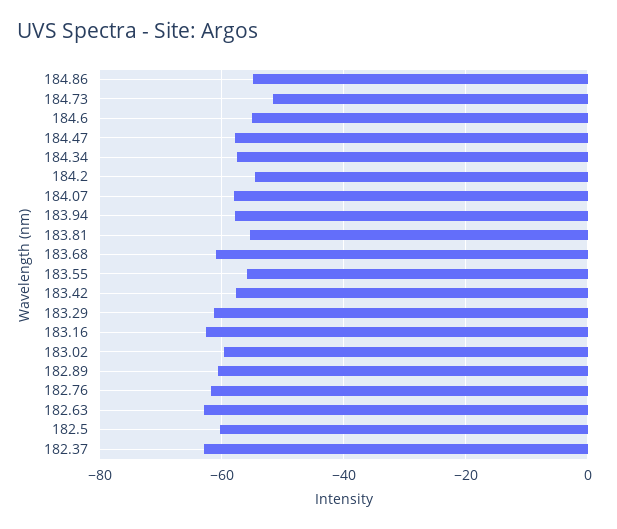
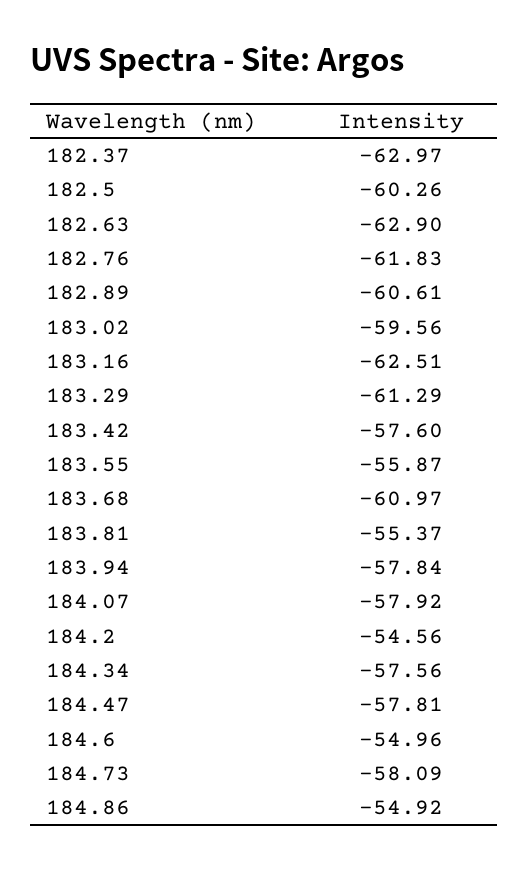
184.73: -52 -> -58.09

